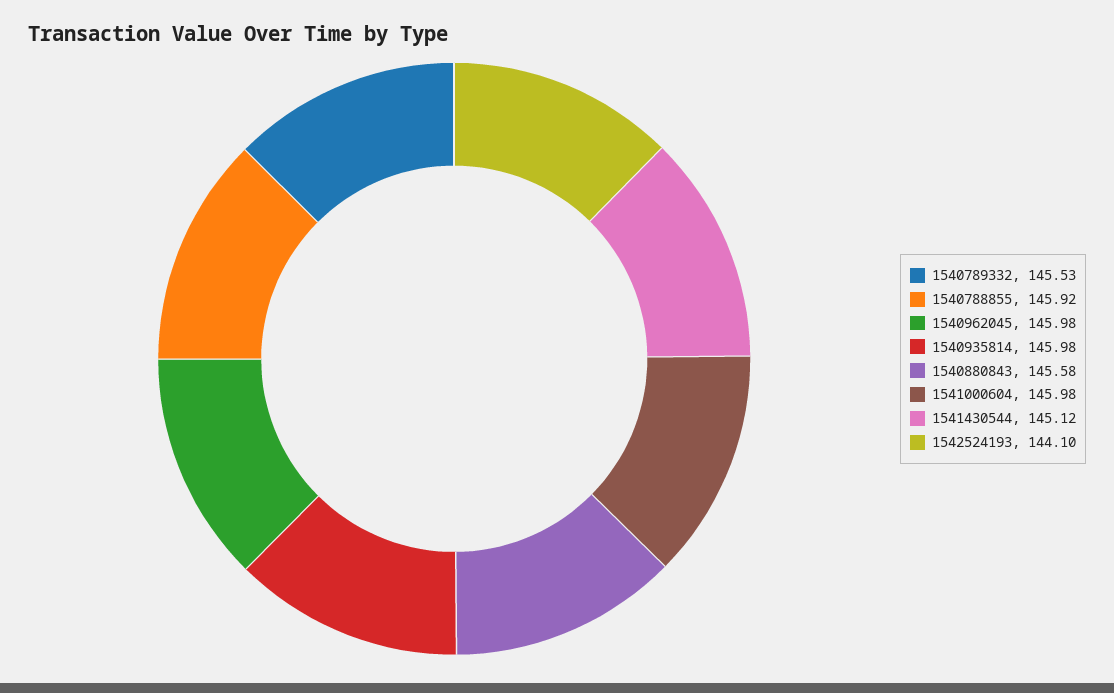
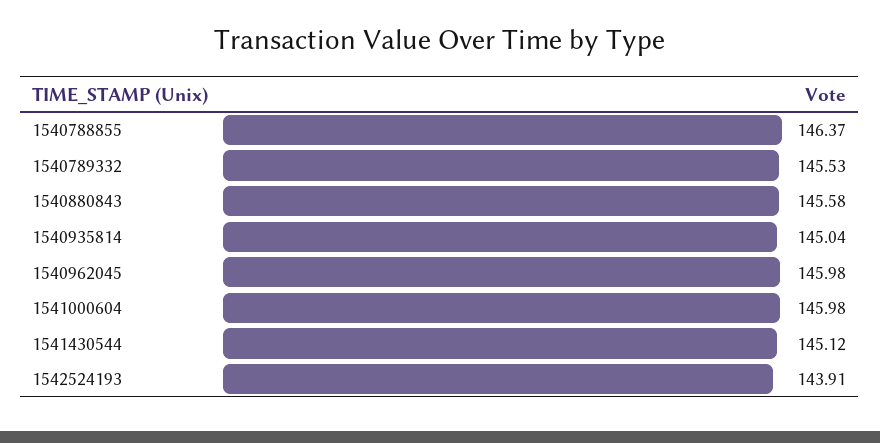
1540788855: 145.92 -> 146.37
1540935814: 145.98 -> 145.04
1542524193: 144.1 -> 143.91

